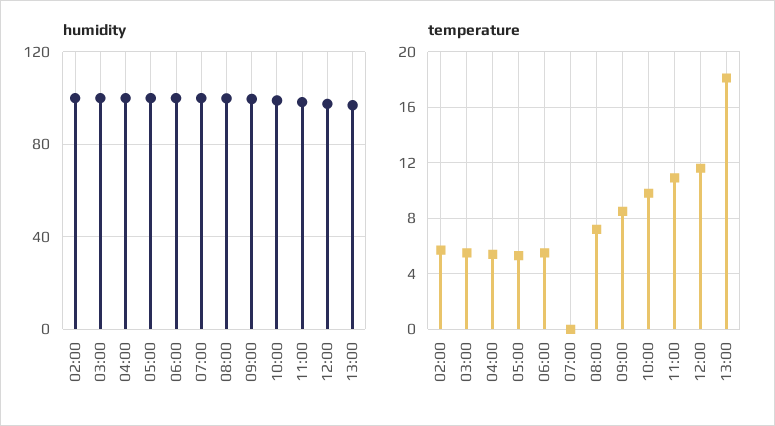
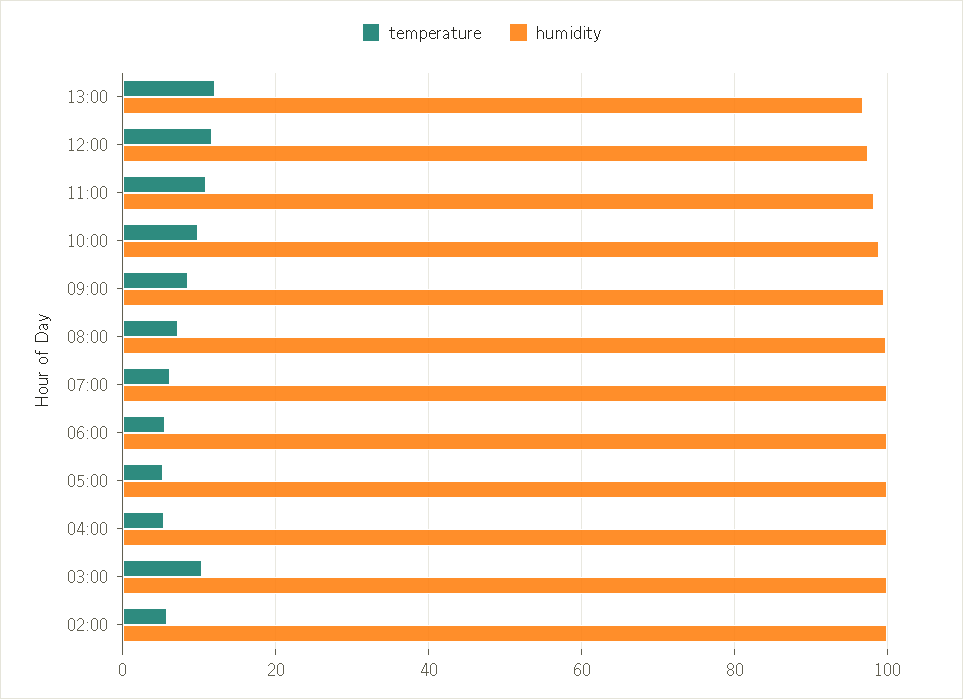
temperature, 03:00: 5.5 -> 10
temperature, 07:00: 0 -> 6
temperature, 13:00: 18 -> 12

